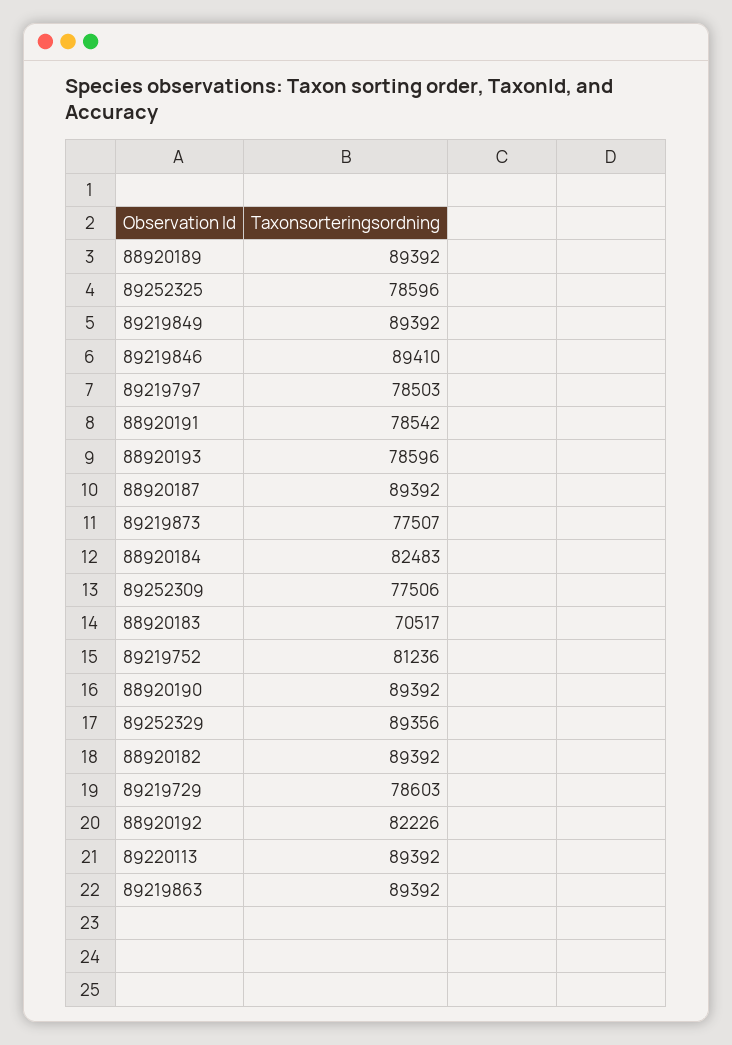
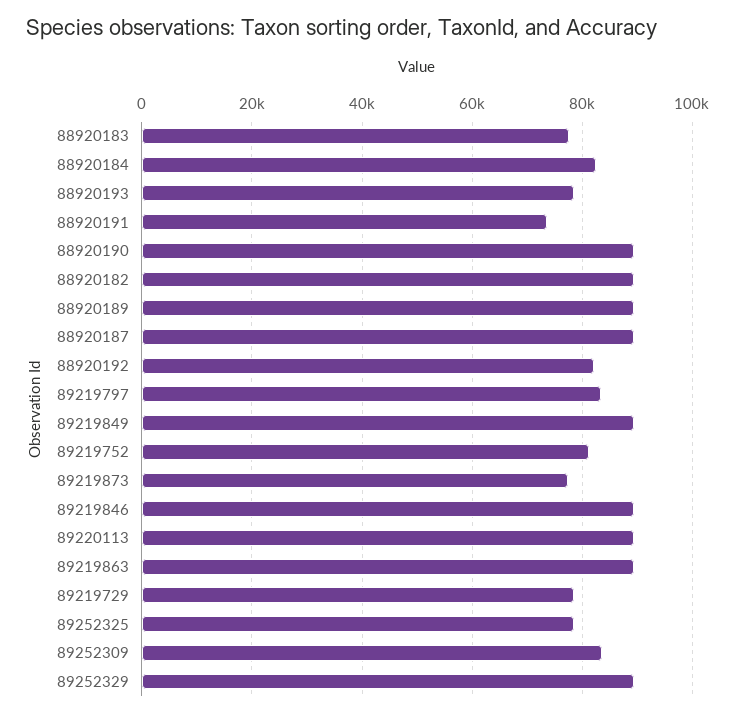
89219797: 78503 -> 84000
88920191: 78542 -> 74000
89252309: 77506 -> 84000
88920183: 70517 -> 78000

